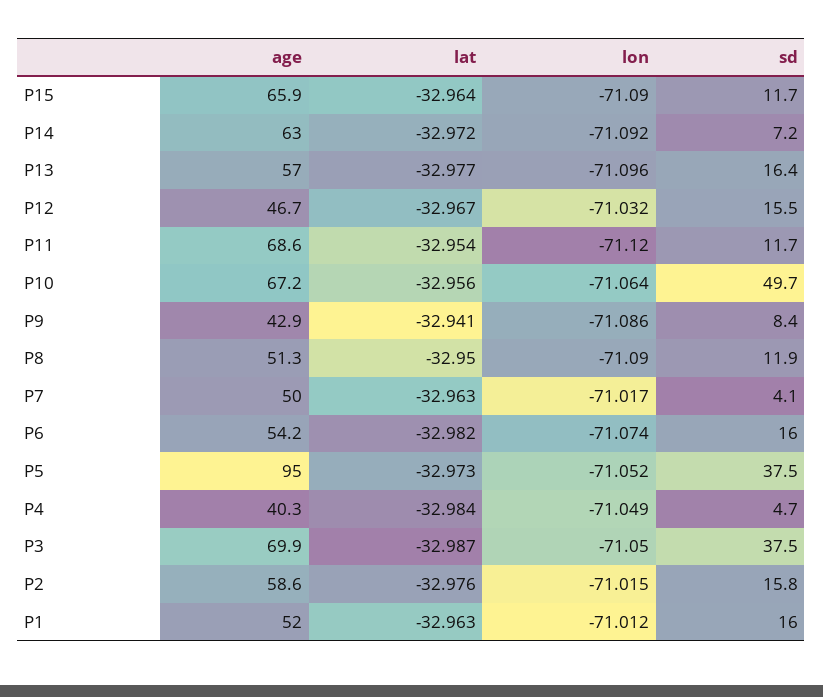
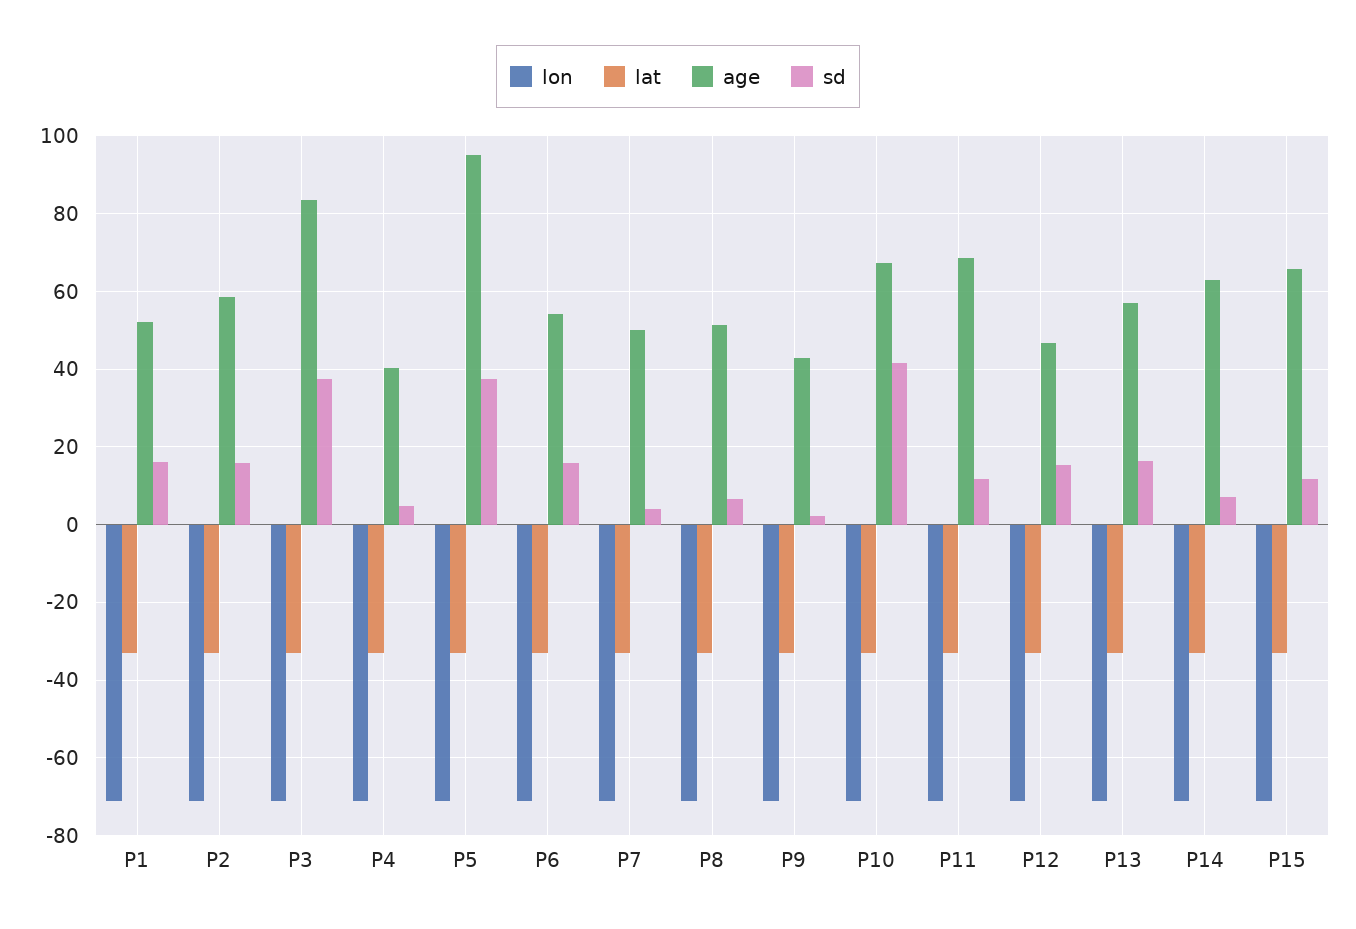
sd, P10: 49.7 -> 42
sd, P9: 8.4 -> 2
sd, P8: 11.9 -> 6
age, P3: 69.9 -> 84

